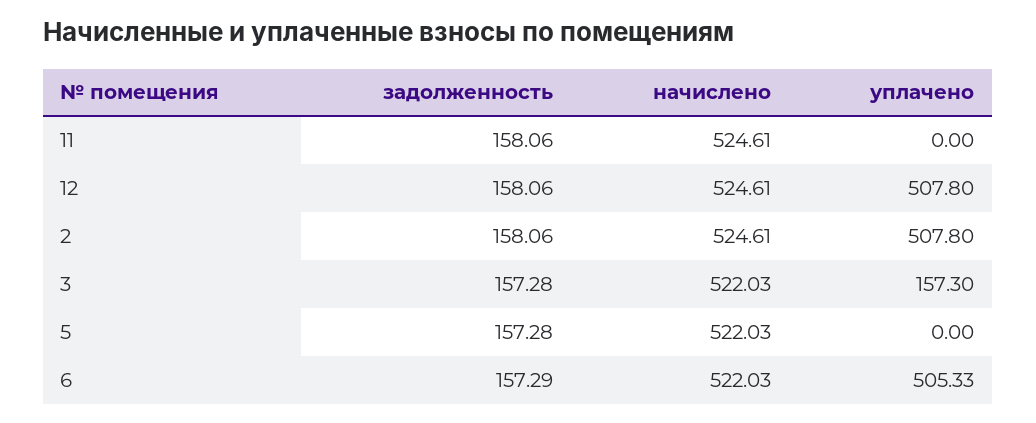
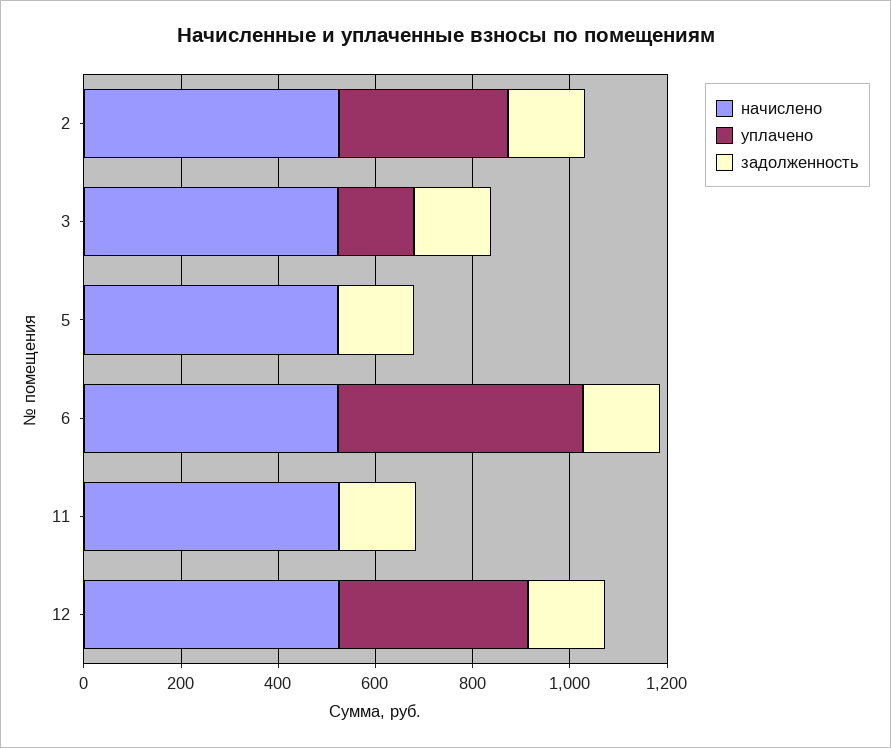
уплачено, 12: 507.8 -> 400
уплачено, 2: 507.8 -> 350

